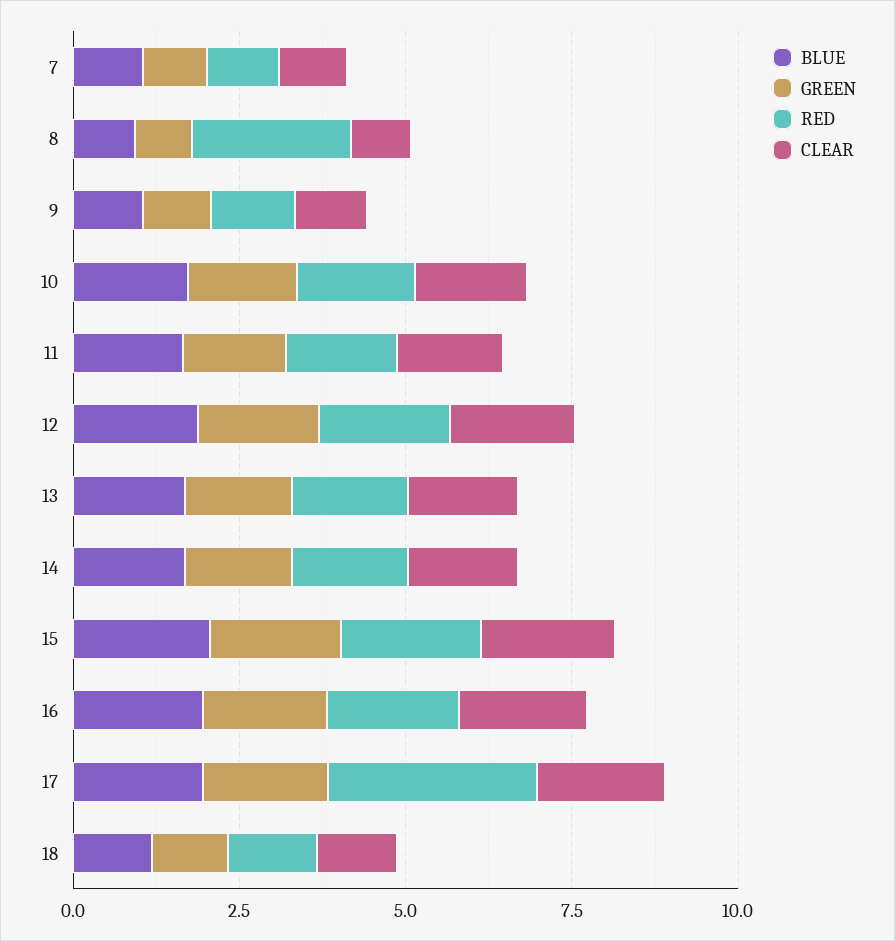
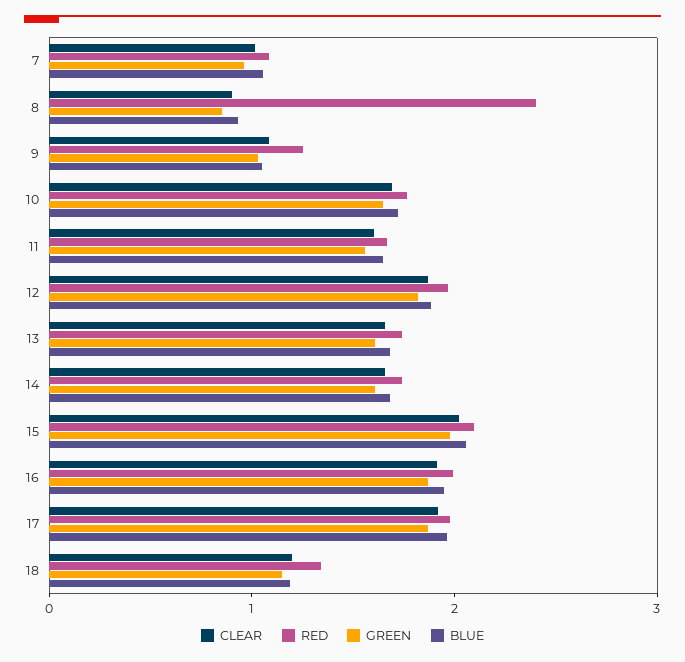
RED, 17: 3 -> 2

